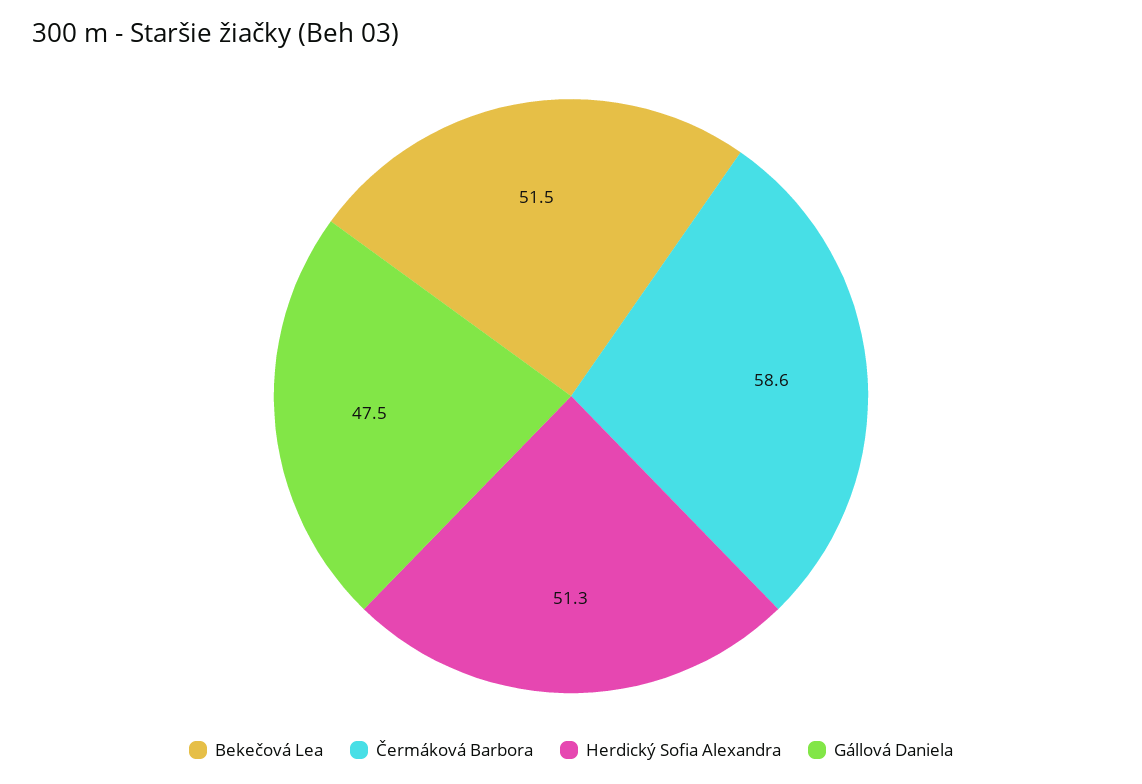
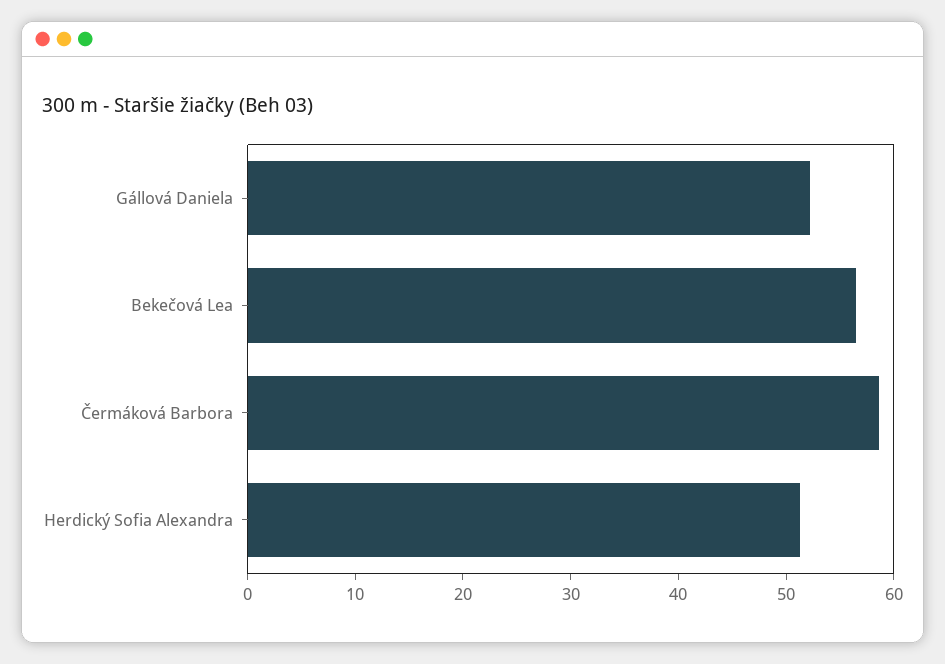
Bekečová Lea: 51.5 -> 56
Gállová Daniela: 47.5 -> 52

